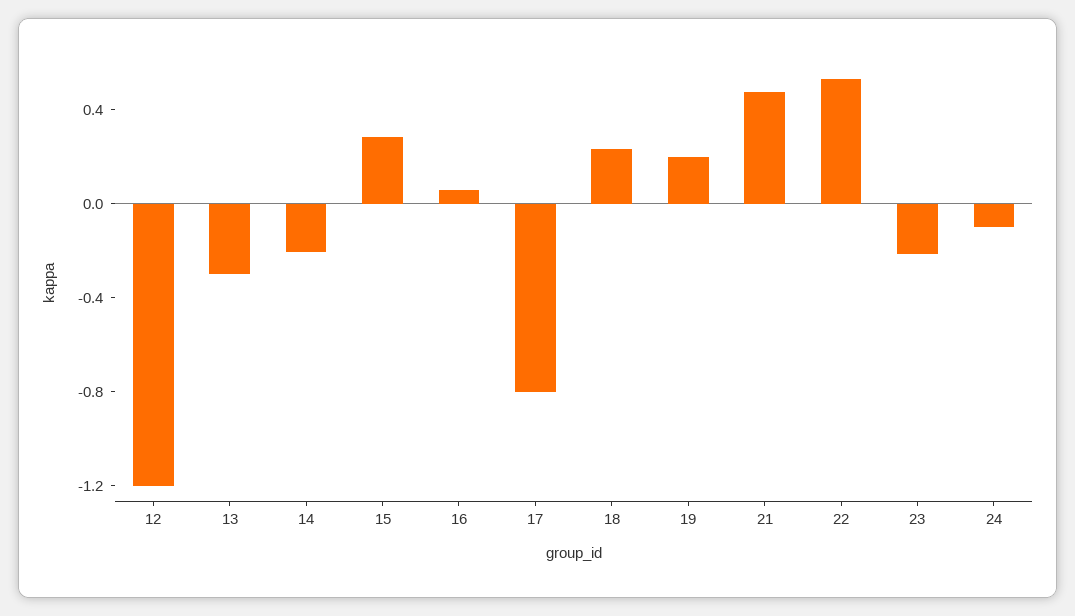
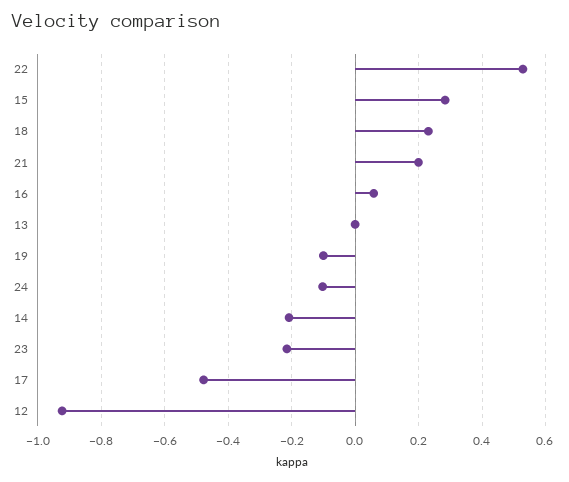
12: -1.2 -> -0.92
13: -0.3 -> 0
17: -0.8 -> -0.48
19: 0.2 -> -0.1
21: 0.5 -> 0.2

